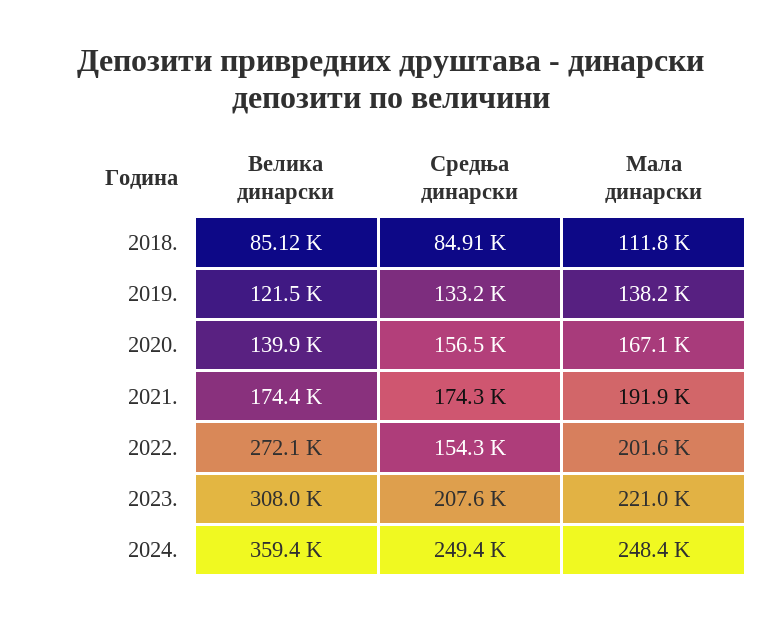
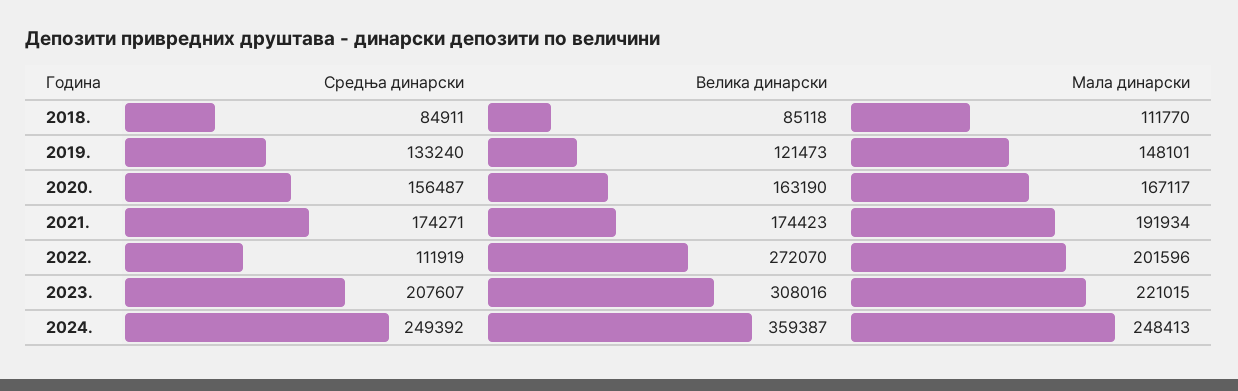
Мала динарски, 2019.: 138200 -> 148101
Велика динарски, 2020.: 139900 -> 163190
Средња динарски, 2022.: 154300 -> 111919

